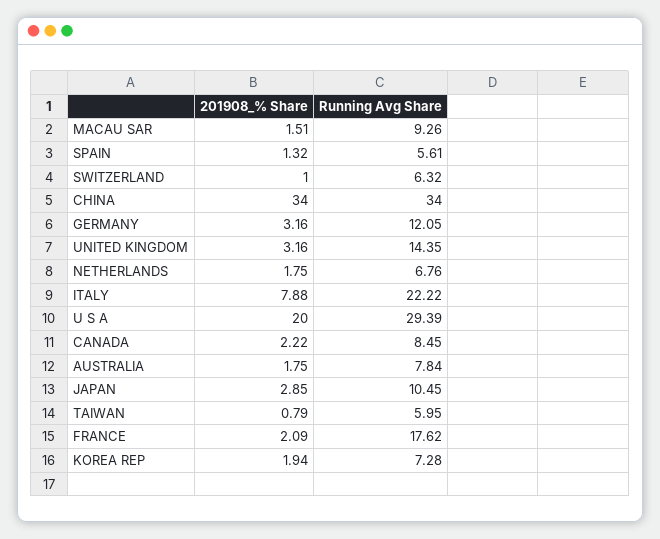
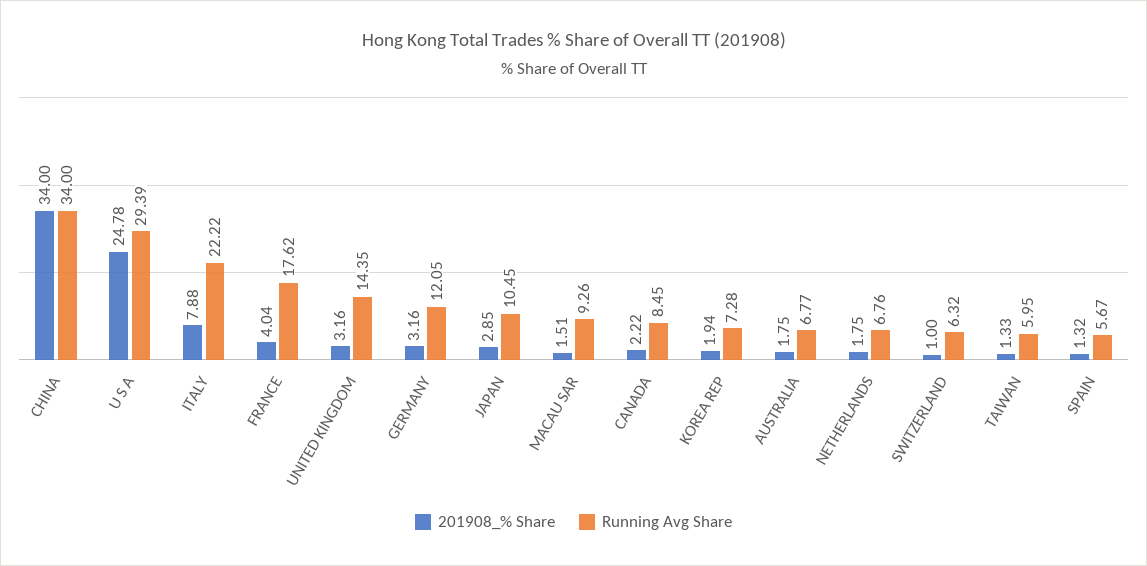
Running Avg Share, SPAIN: 5.61 -> 5.67
201908_% Share, U S A: 20 -> 24.78
Running Avg Share, AUSTRALIA: 7.84 -> 6.77
201908_% Share, TAIWAN: 0.79 -> 1.33
201908_% Share, FRANCE: 2.09 -> 4.04

